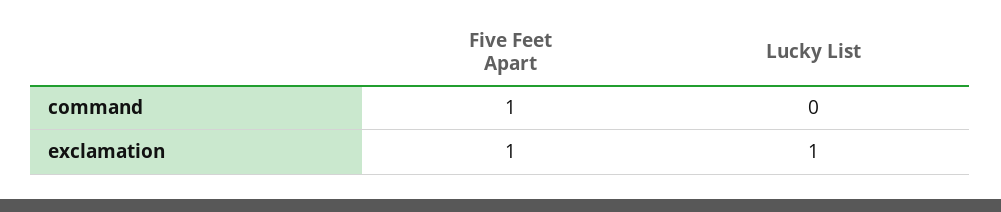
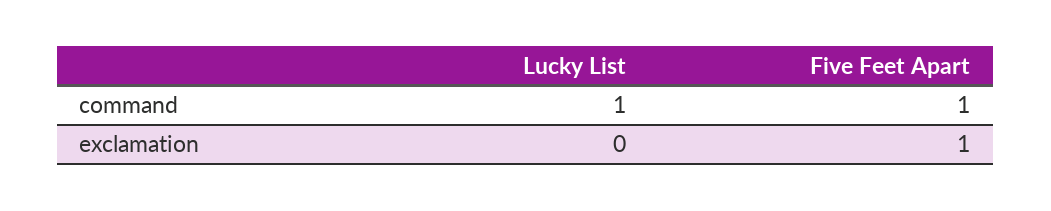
Lucky List, command: 0 -> 1
Lucky List, exclamation: 1 -> 0

